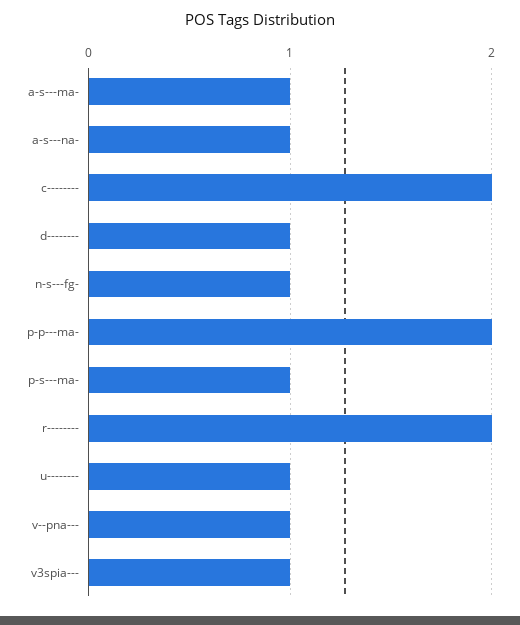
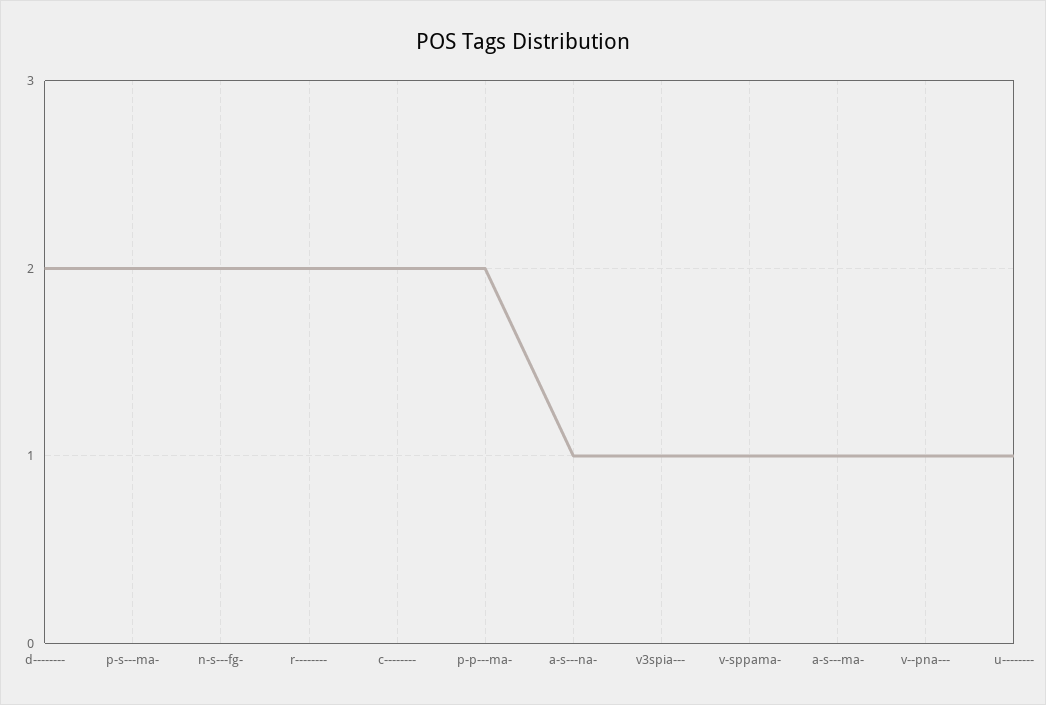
d--------: 1 -> 2
n-s---fg-: 1 -> 2
p-s---ma-: 1 -> 2
v-sppama-: none -> 1

